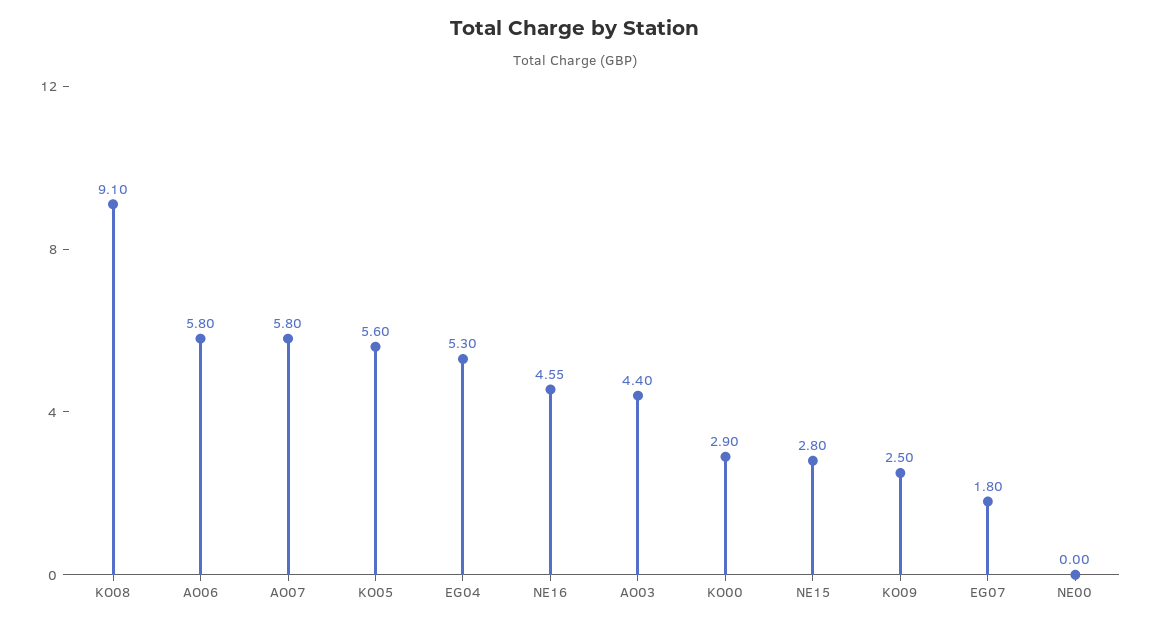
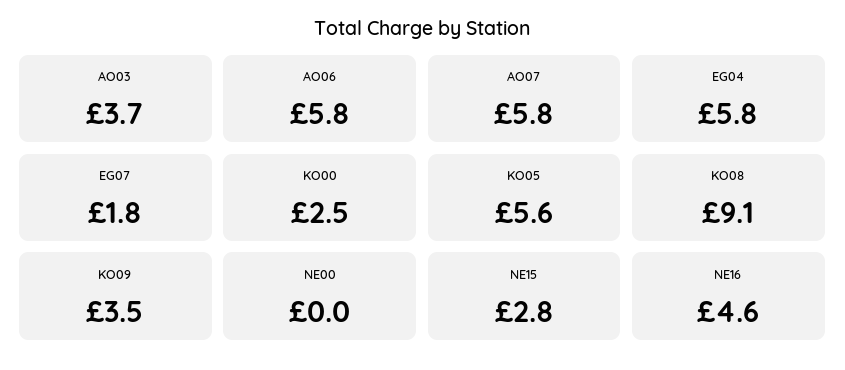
EG04: 5.3 -> 5.8
AO03: 4.4 -> 3.7
KO00: 2.9 -> 2.5
KO09: 2.5 -> 3.5

